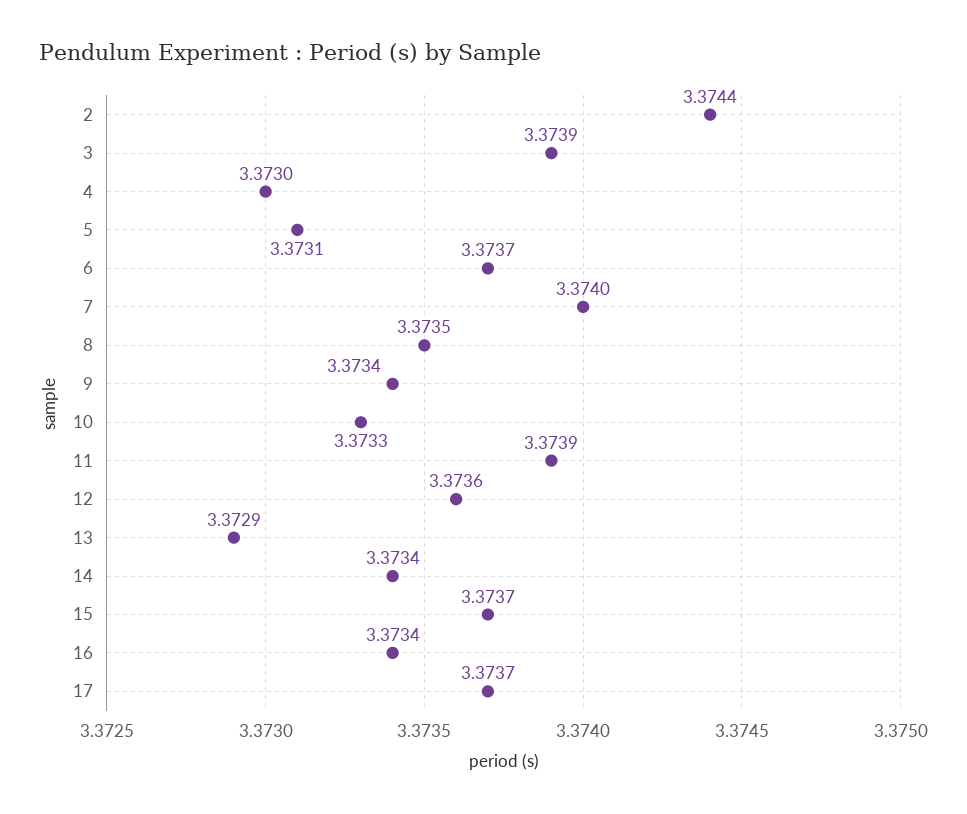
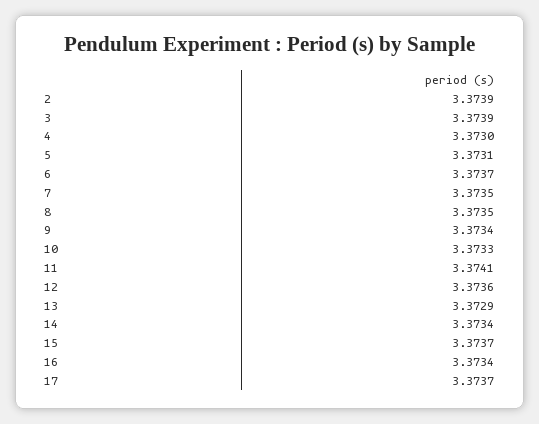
2: 3.3744 -> 3.3739
7: 3.374 -> 3.3735
11: 3.3739 -> 3.3741

